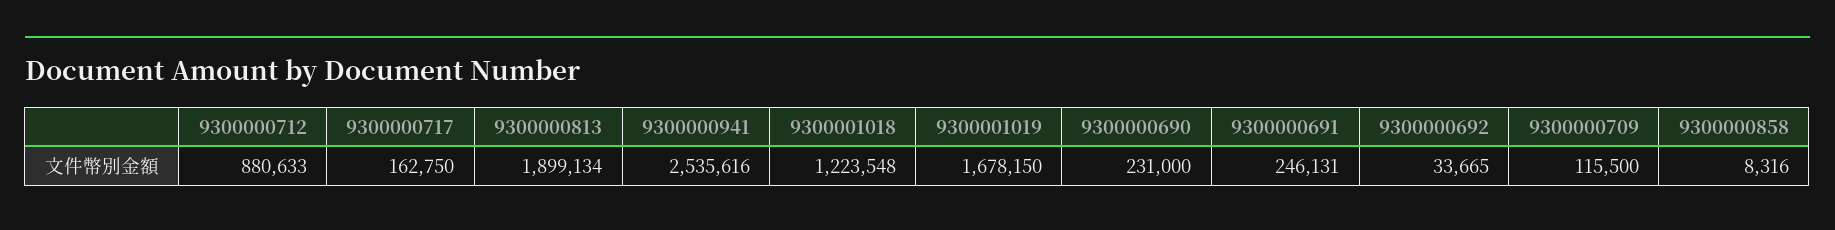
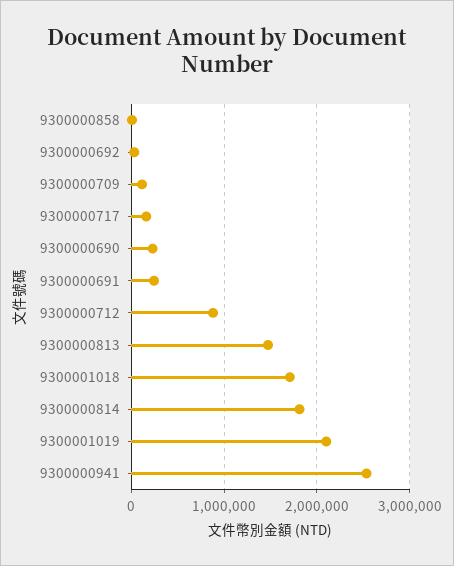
9300000813: 1899134 -> 1500000
9300001018: 1223548 -> 1700000
9300001019: 1678150 -> 2100000
9300000814: none -> 1800000

